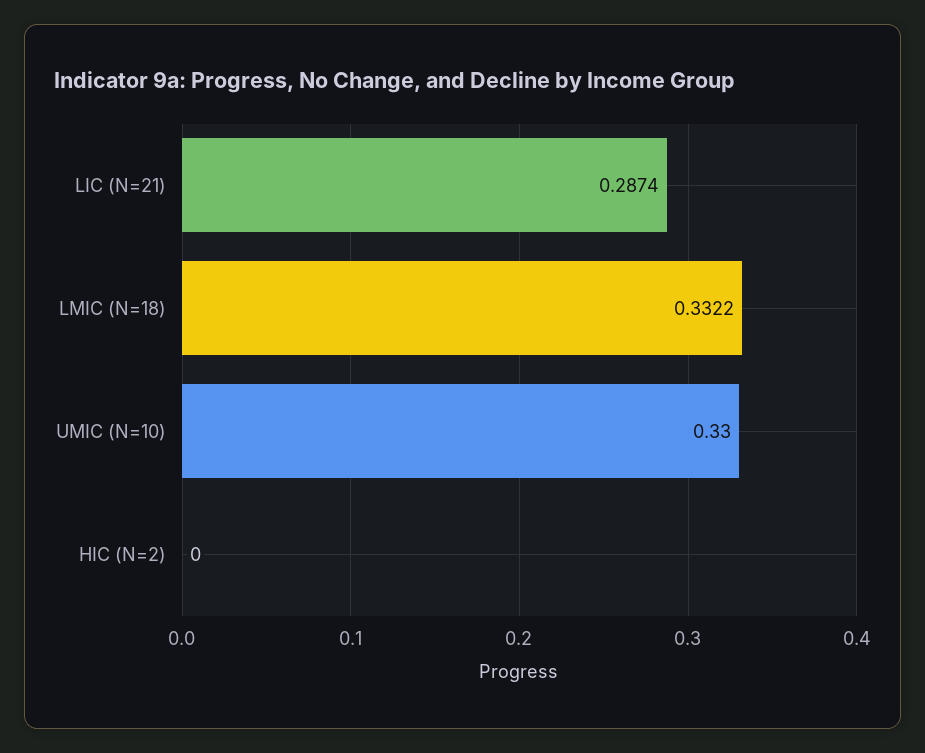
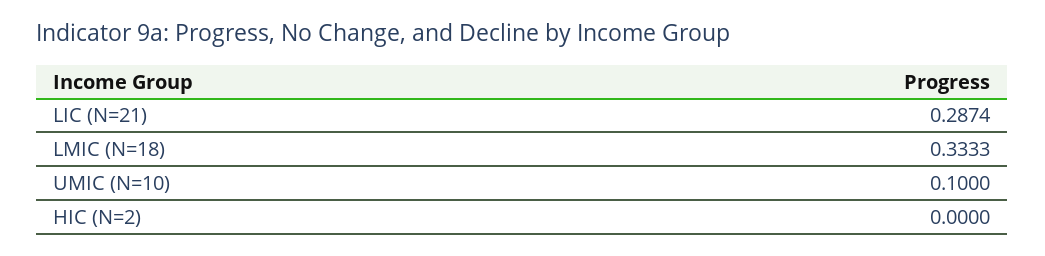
LMIC (N=18): 0.3322 -> 0.3333
UMIC (N=10): 0.33 -> 0.1

